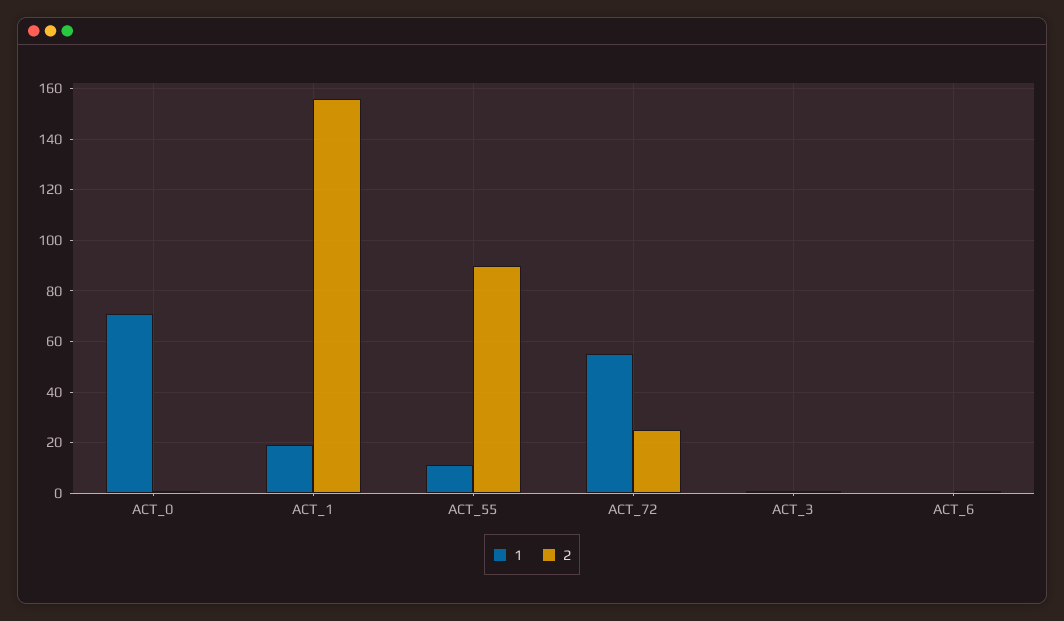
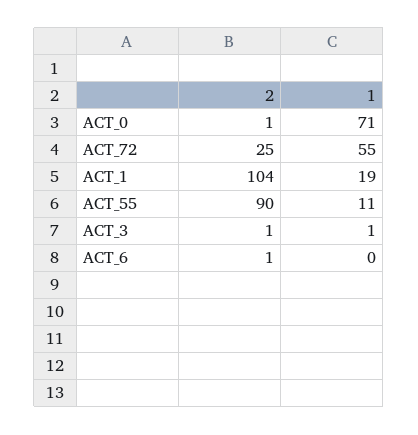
2, ACT_1: 155 -> 104

